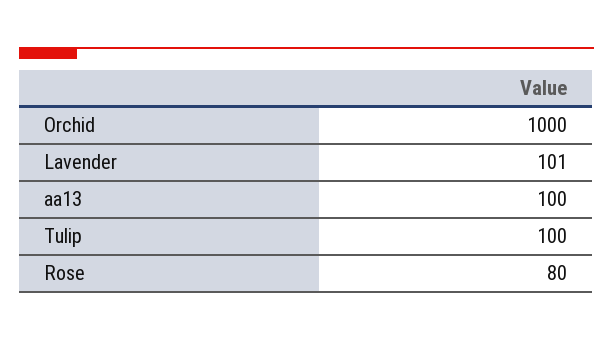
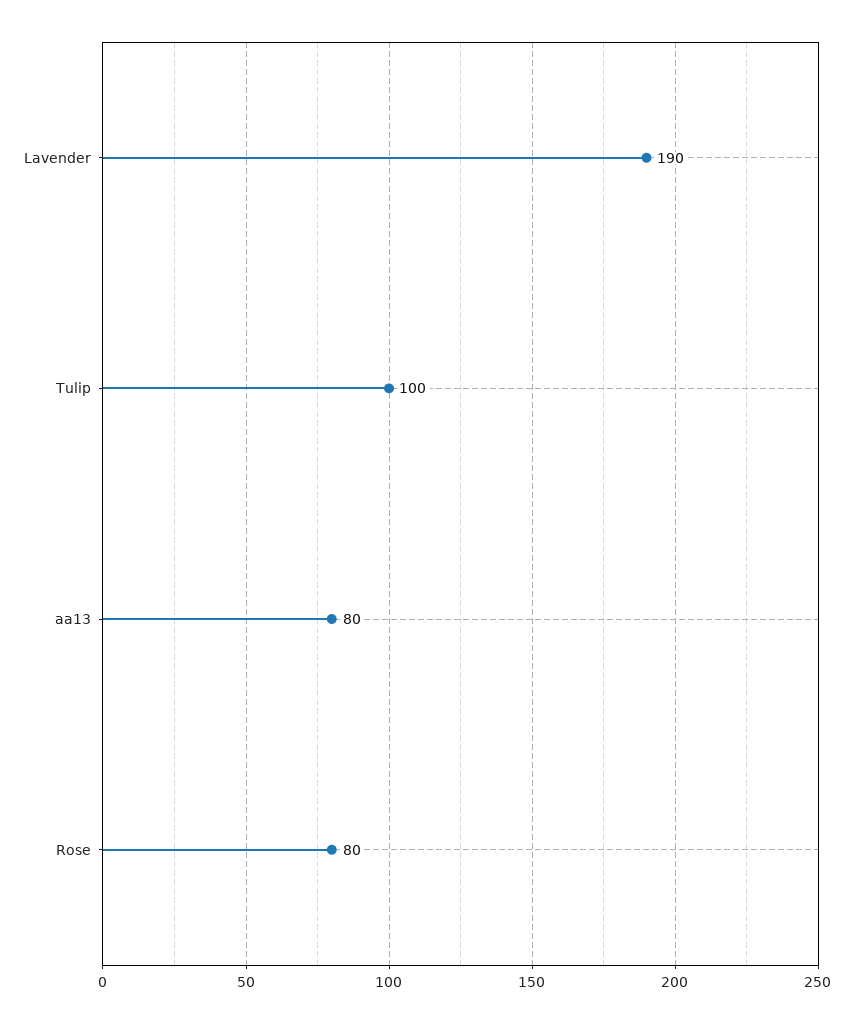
Orchid: 1000 -> none
Lavender: 101 -> 190
aa13: 100 -> 80

